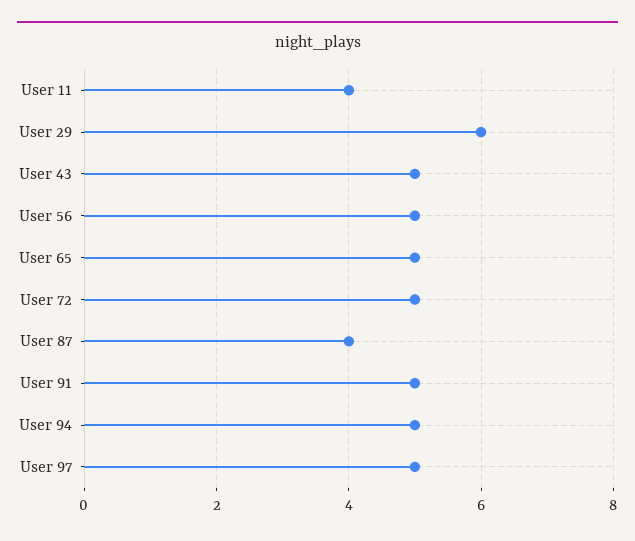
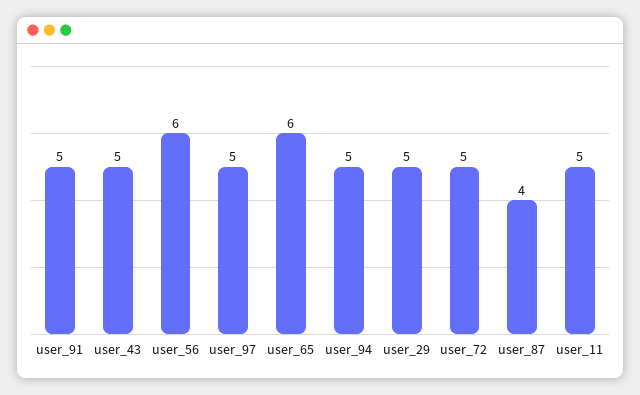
User 11: 4 -> 5
User 29: 6 -> 5
User 56: 5 -> 6
User 65: 5 -> 6

